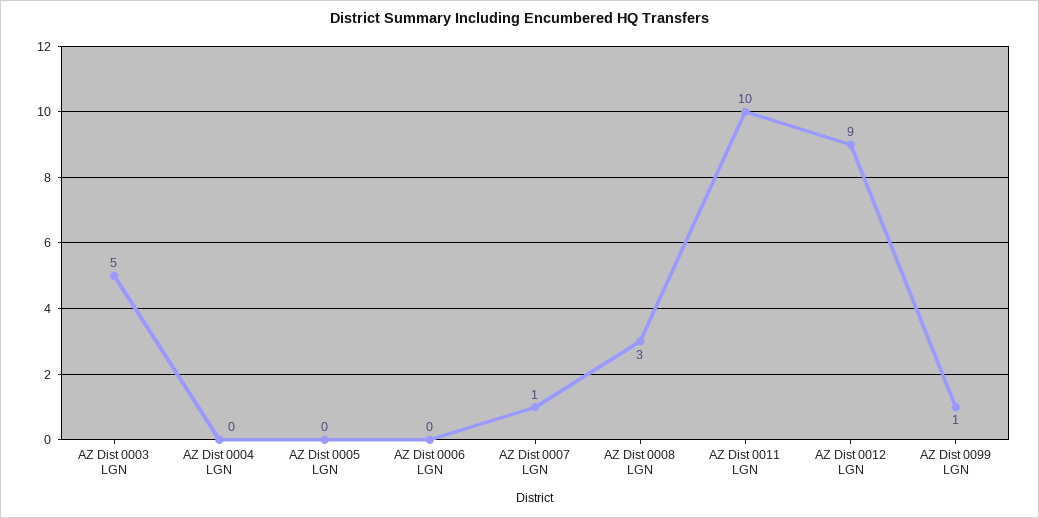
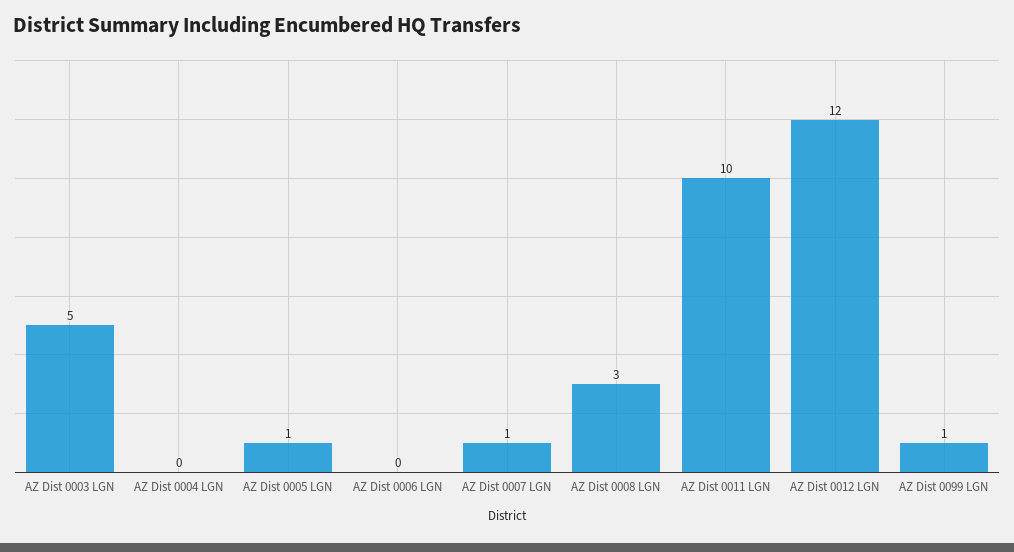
AZ Dist 0005 LGN: 0 -> 1
AZ Dist 0012 LGN: 9 -> 12

